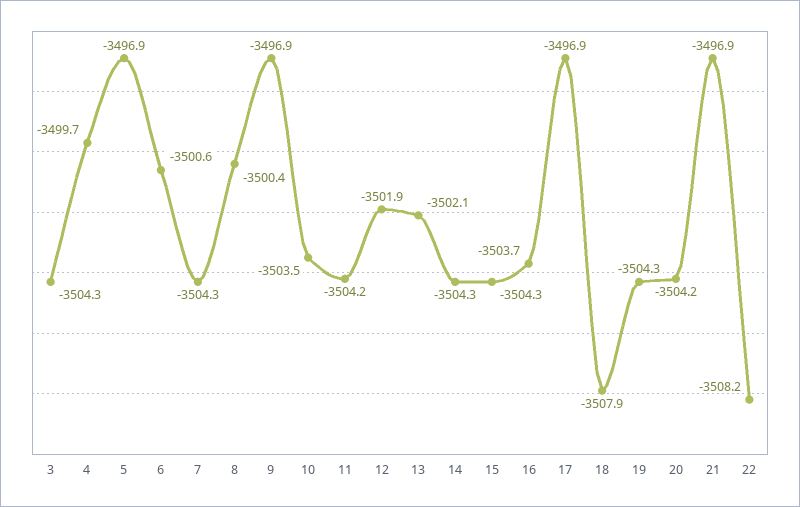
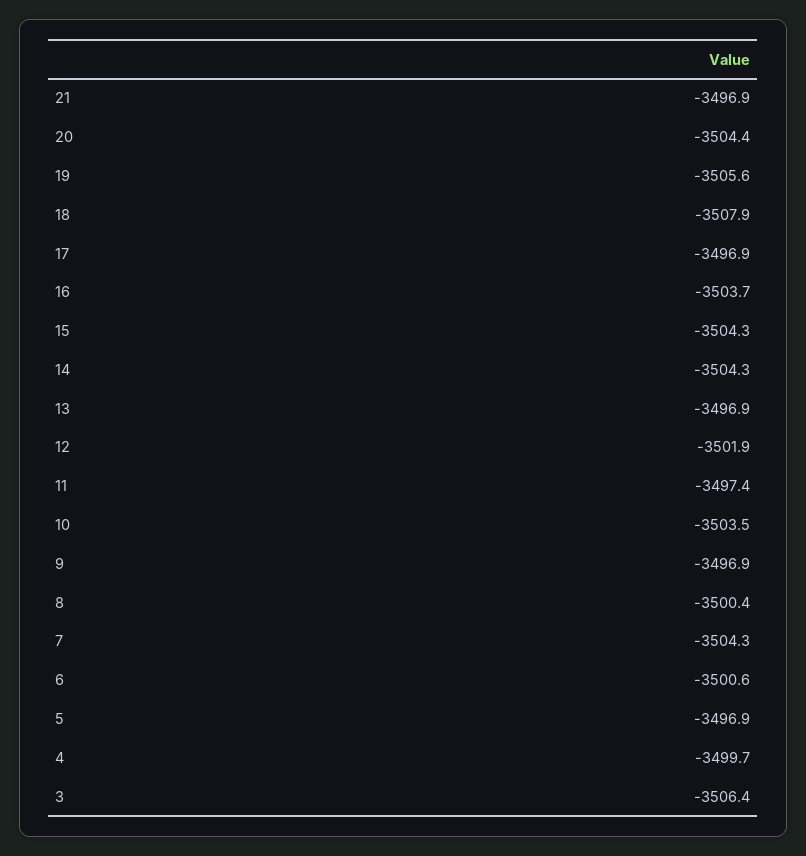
3: -3504.3 -> -3506.4
11: -3504.2 -> -3497.4
13: -3502.1 -> -3496.9
19: -3504.3 -> -3505.6
20: -3504.2 -> -3504.4
22: -3508.2 -> none

